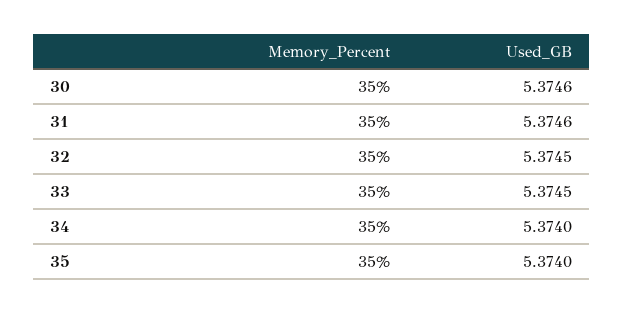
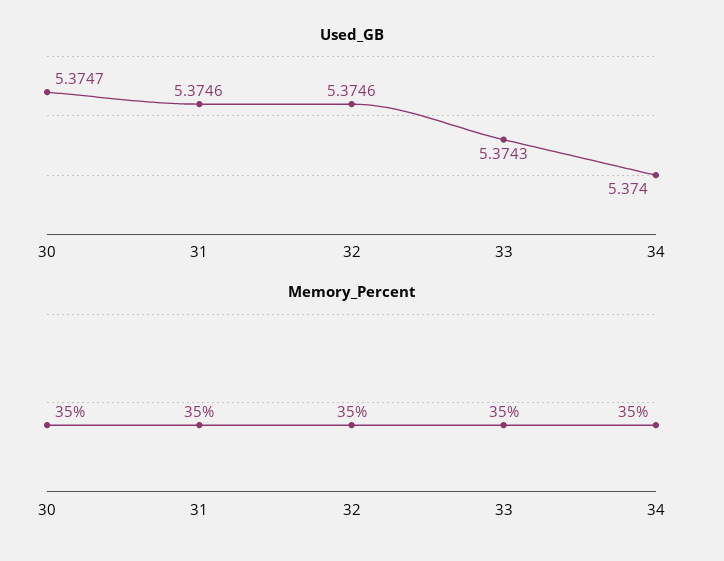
Used_GB, 30: 5.3746 -> 5.3747
Used_GB, 32: 5.3745 -> 5.3746
Used_GB, 33: 5.3745 -> 5.3743
Memory_Percent, 35: 35 -> none
Used_GB, 35: 5.374 -> none

